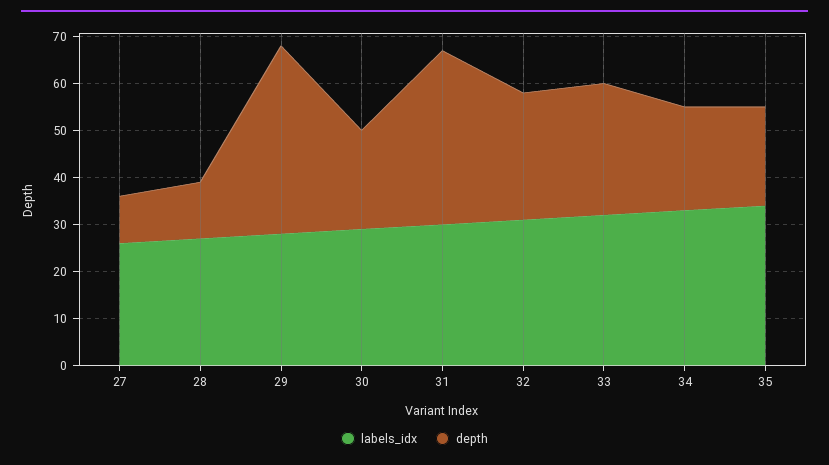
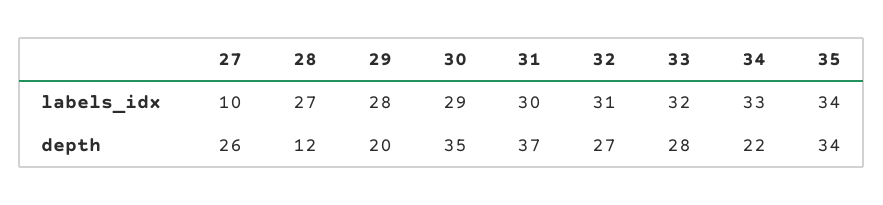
labels_idx, 27: 25 -> 10
depth, 27: 10 -> 26
depth, 29: 40 -> 20
depth, 30: 20 -> 35
depth, 35: 20 -> 34

